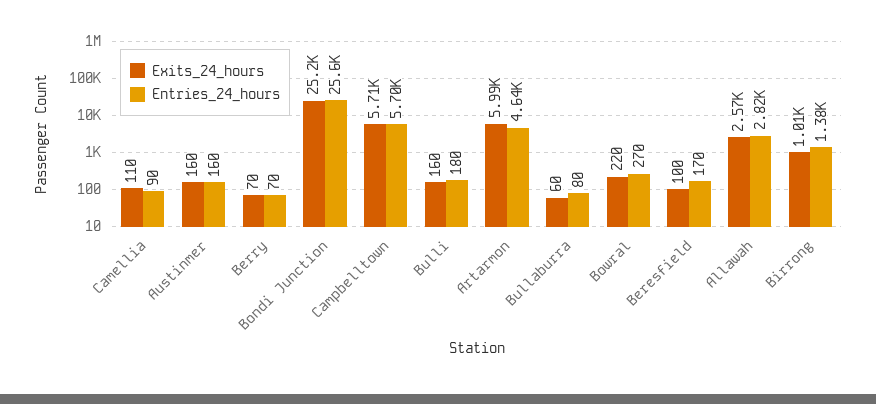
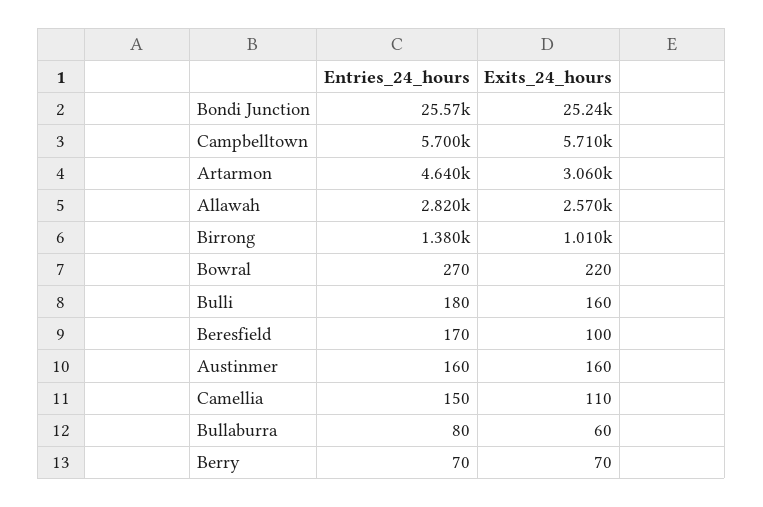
Entries_24_hours, Camellia: 90 -> 150
Exits_24_hours, Artarmon: 5990 -> 3060

